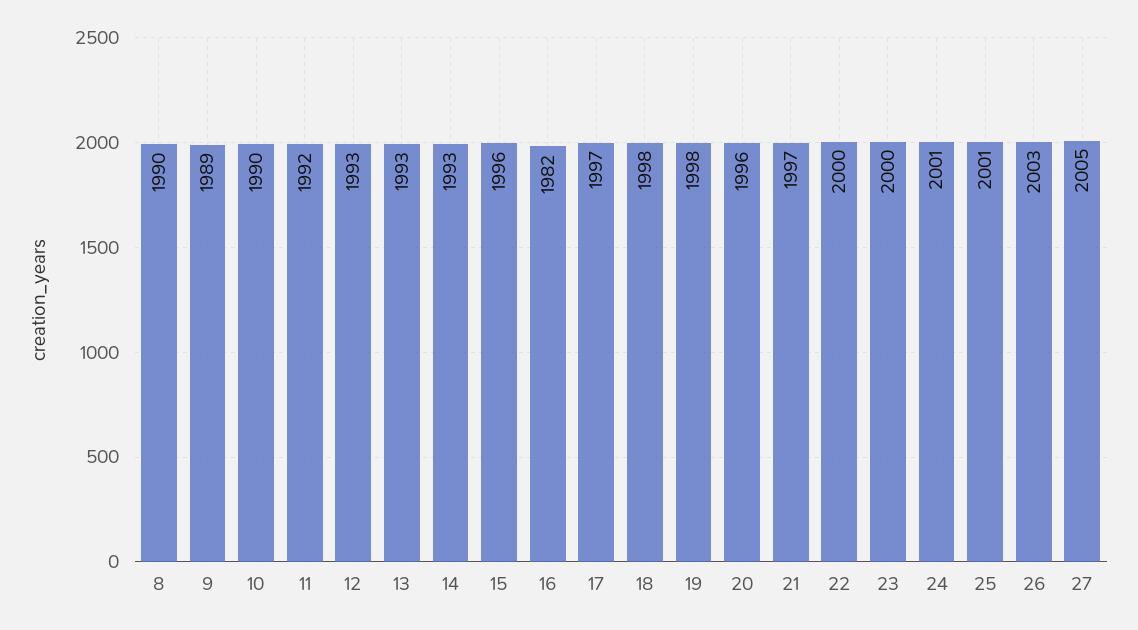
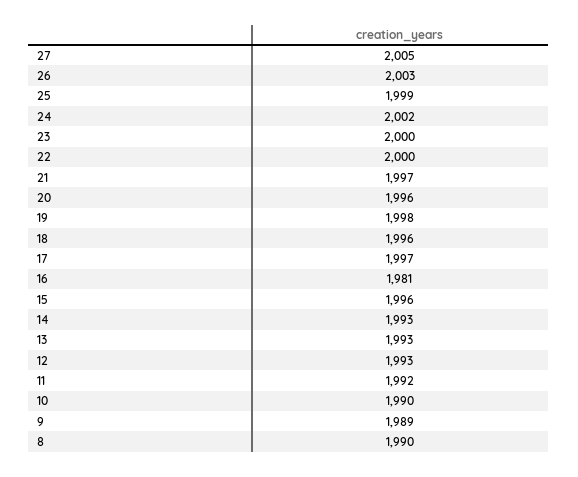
16: 1982 -> 1981
18: 1998 -> 1996
24: 2001 -> 2002
25: 2001 -> 1999

